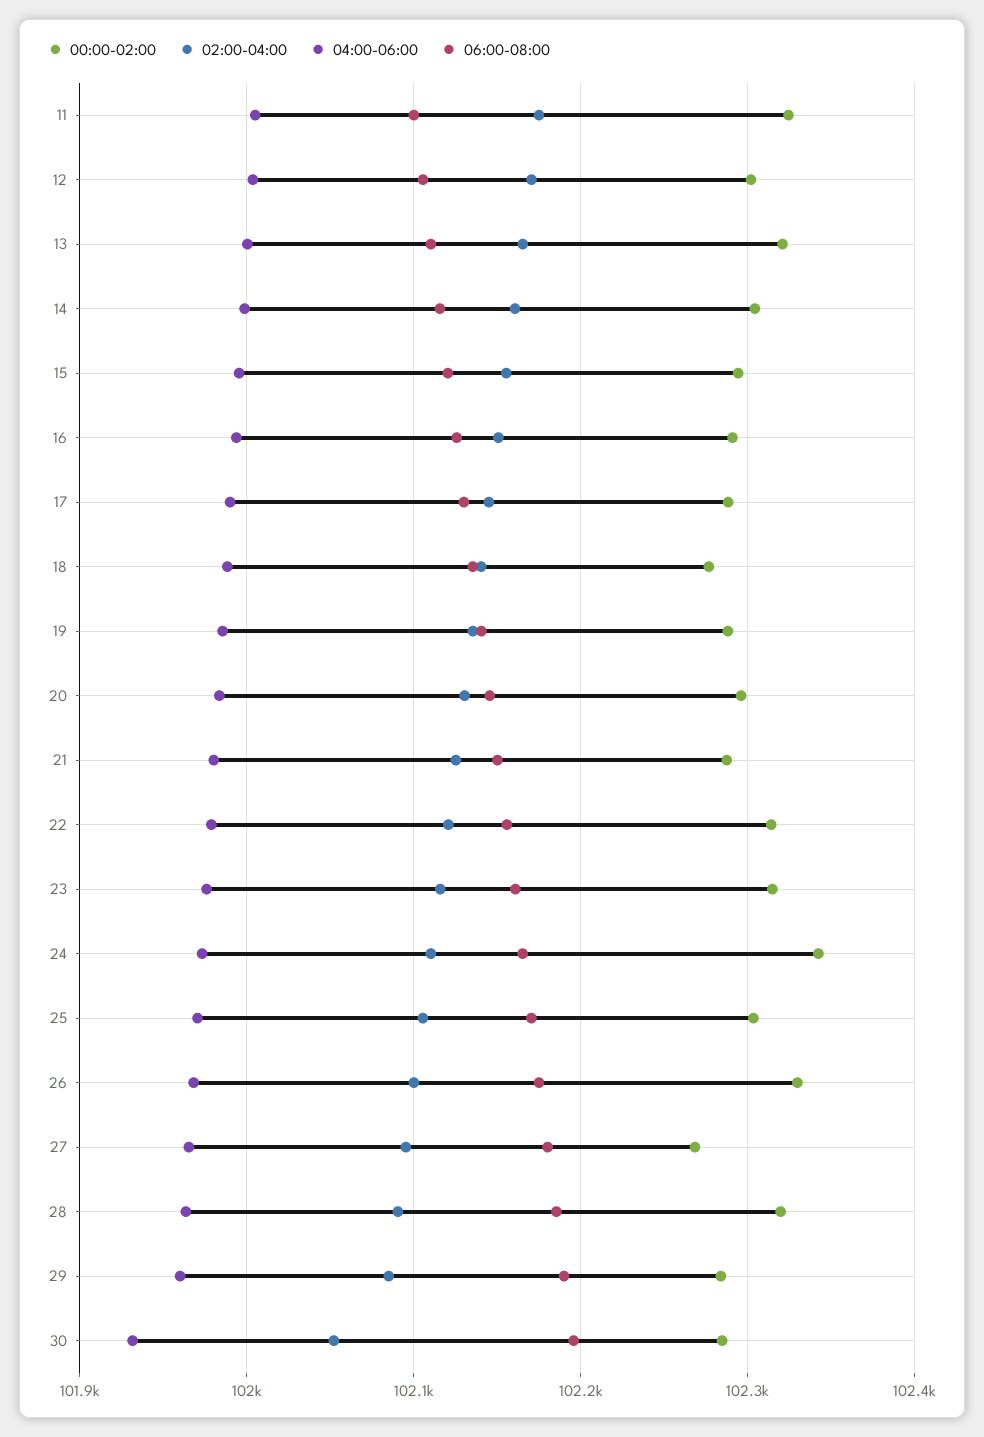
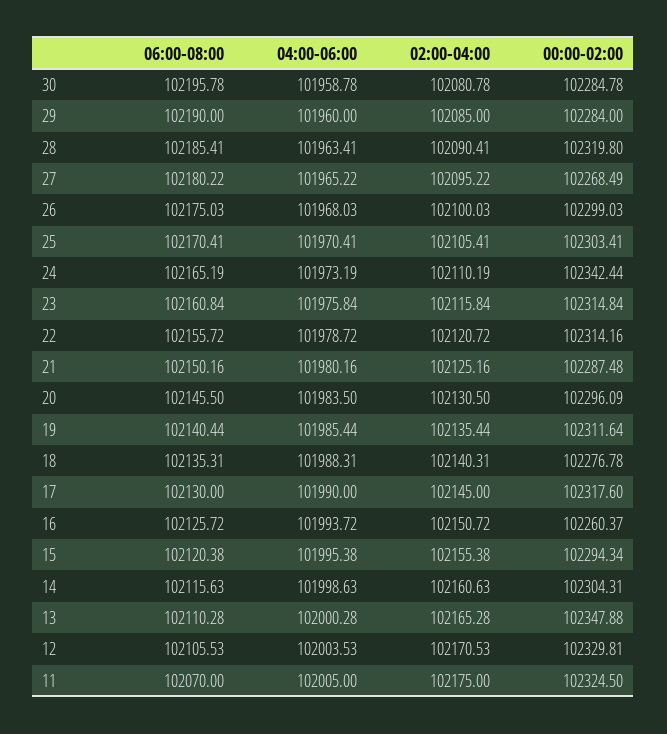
06:00-08:00, 11: 102100 -> 102070
00:00-02:00, 12: 102300 -> 102329.81
00:00-02:00, 13: 102320 -> 102347.88
00:00-02:00, 16: 102290 -> 102260.37
00:00-02:00, 17: 102290 -> 102317.6
00:00-02:00, 19: 102290 -> 102311.64
00:00-02:00, 26: 102330 -> 102299.03
02:00-04:00, 30: 102050 -> 102080.78
04:00-06:00, 30: 101930 -> 101958.78

